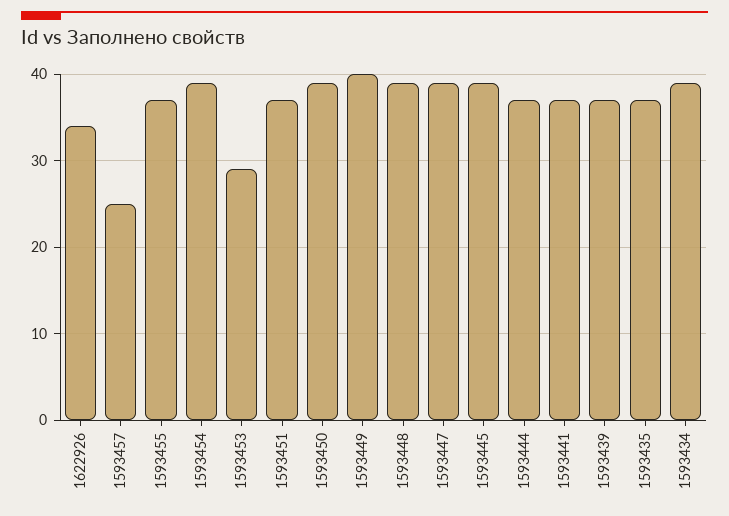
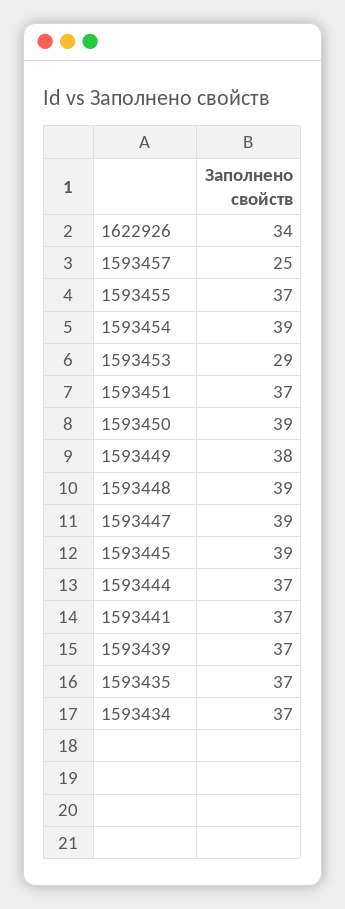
1593449: 40 -> 38
1593434: 39 -> 37

